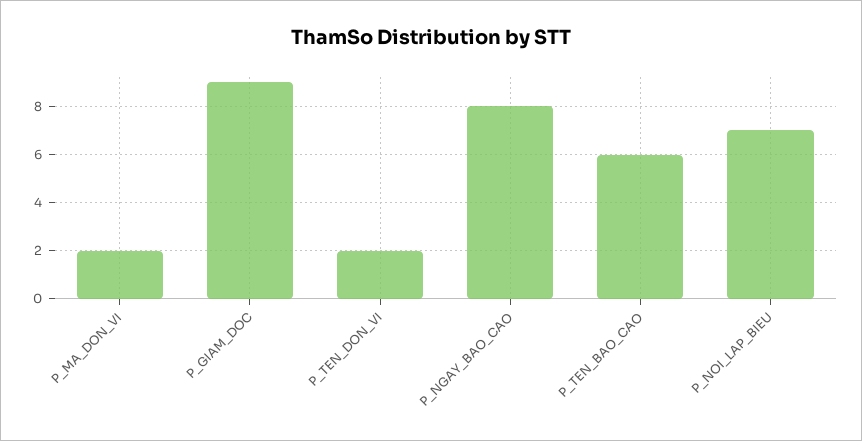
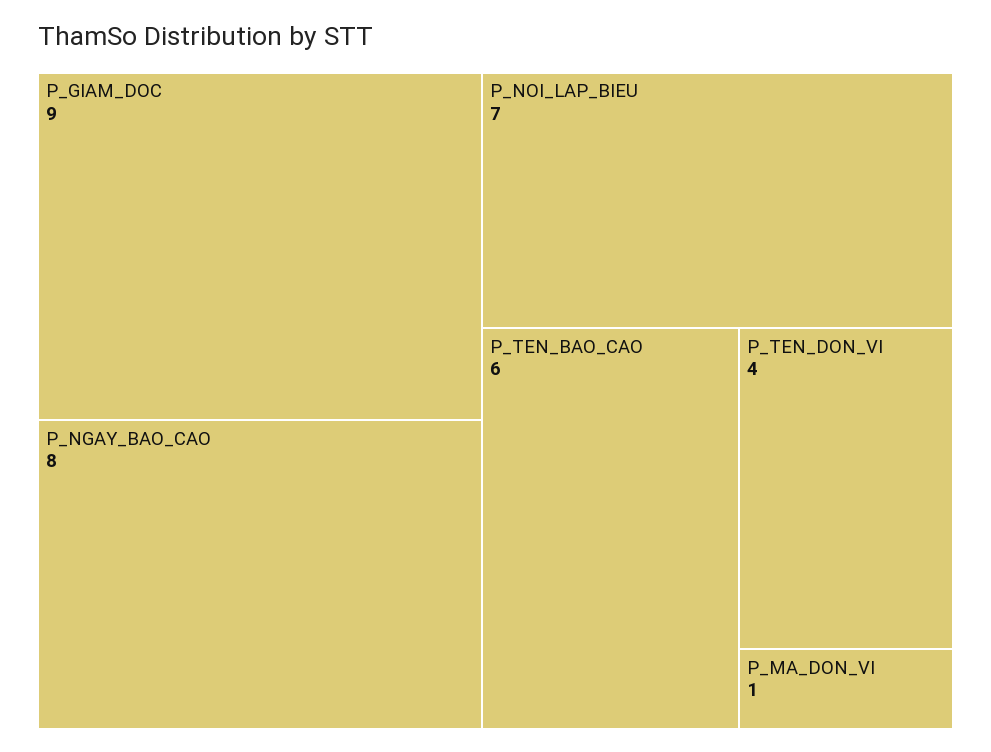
P_MA_DON_VI: 2 -> 1
P_TEN_DON_VI: 2 -> 4

